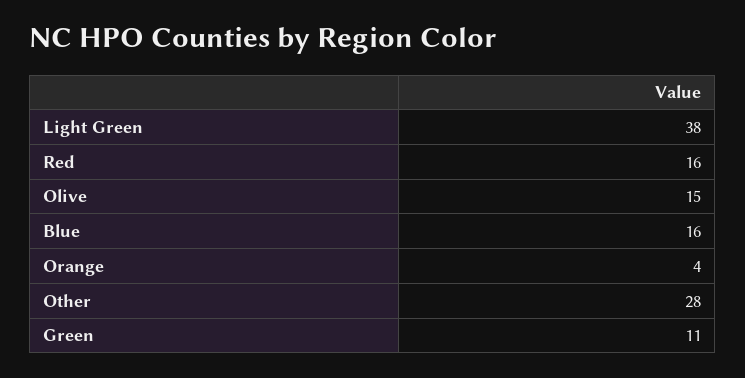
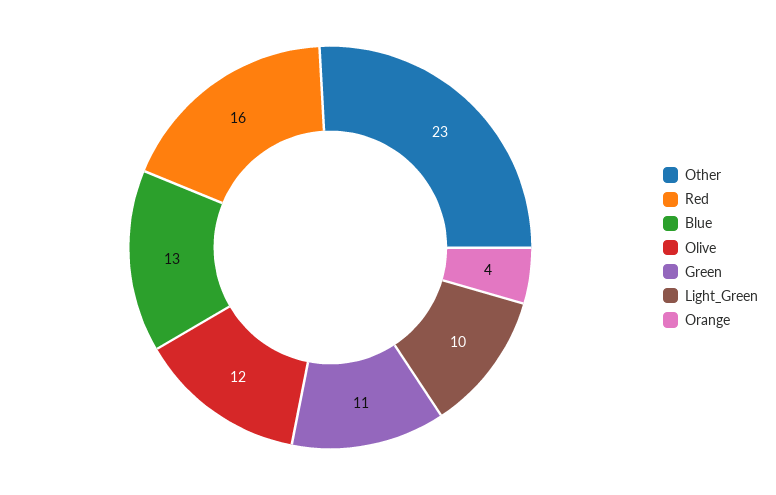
Light Green: 38 -> 10
Olive: 15 -> 12
Blue: 16 -> 13
Other: 28 -> 23

